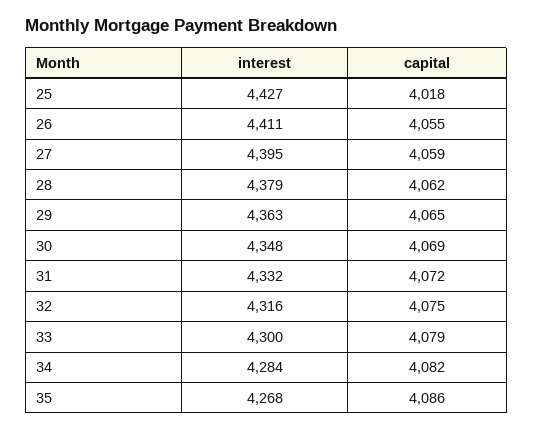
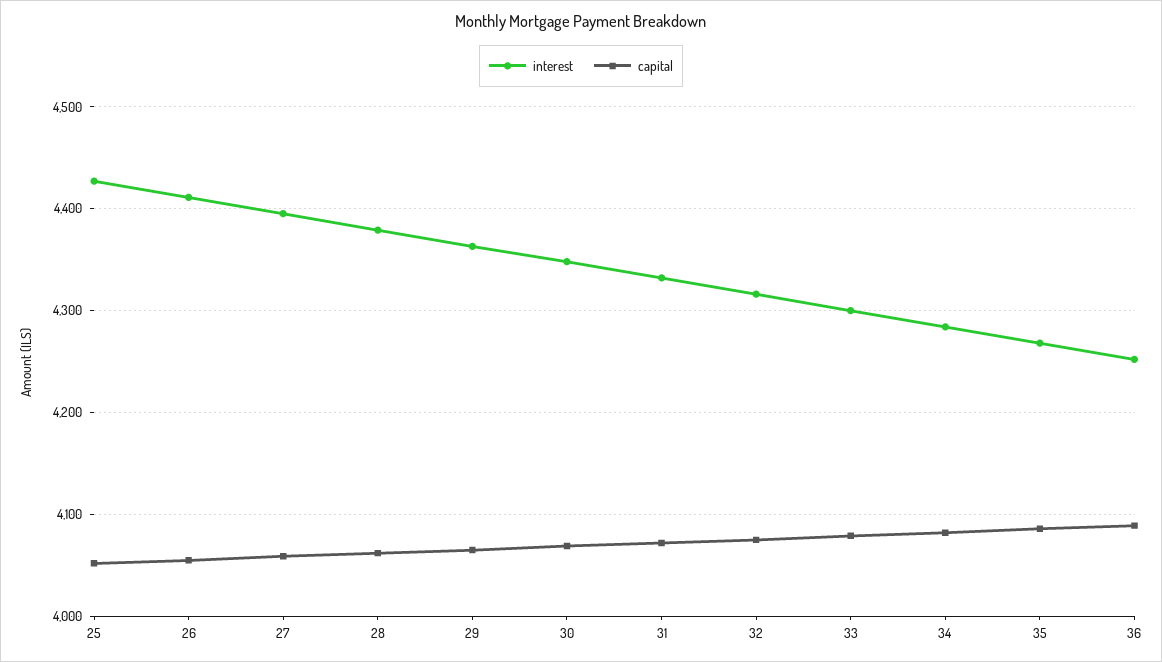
capital, 25: 4018 -> 4050
interest, 36: none -> 4250
capital, 36: none -> 4090

